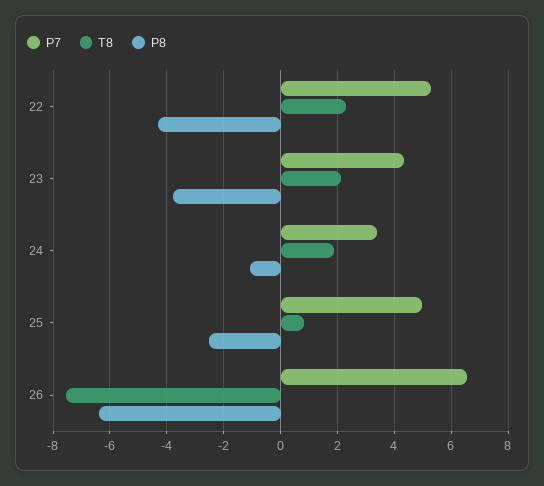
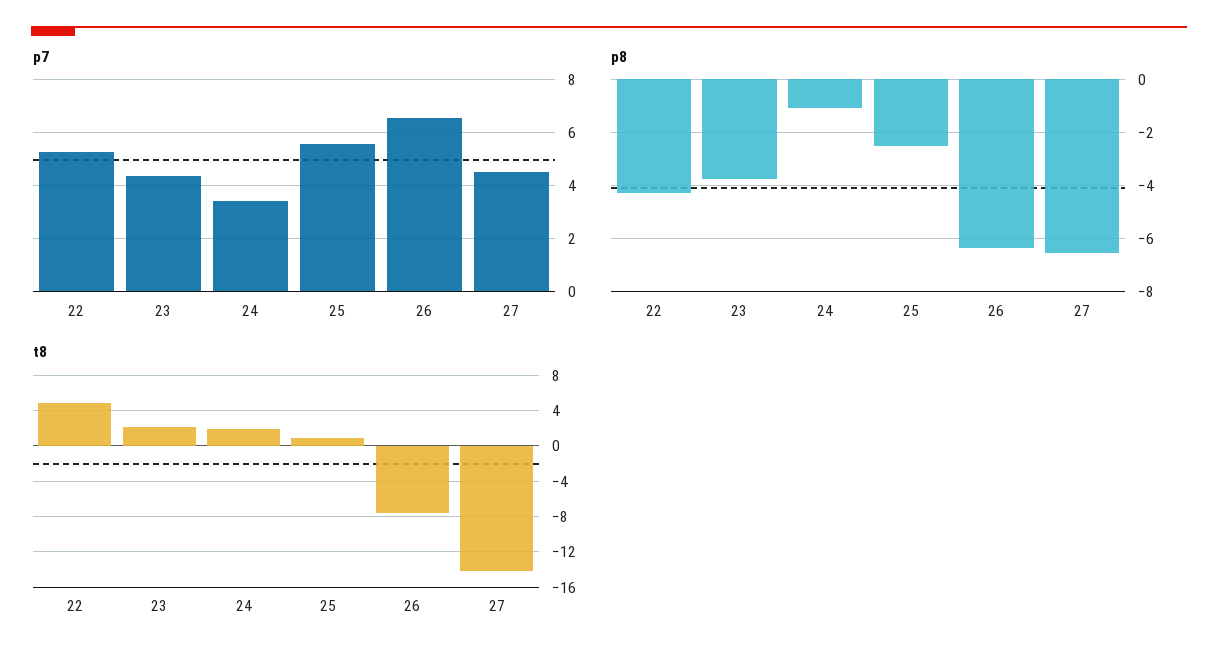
T8, 22: 2.25 -> 5
P7, 25: 5 -> 5.5
P7, 27: none -> 4.5
P8, 27: none -> -6.5
T8, 27: none -> -14

